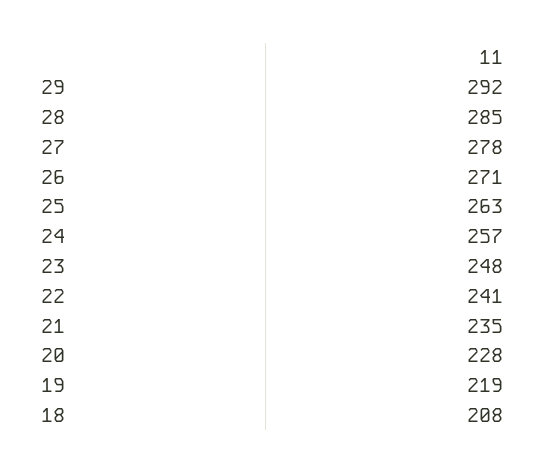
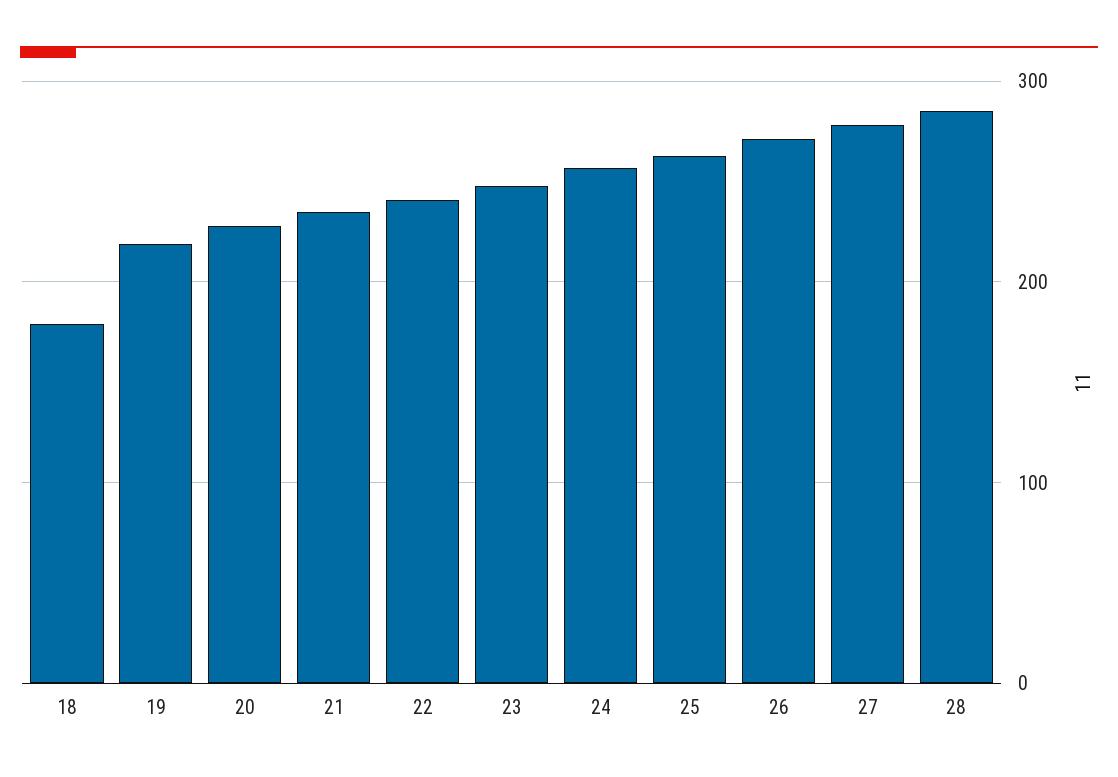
29: 292 -> none
18: 208 -> 180

